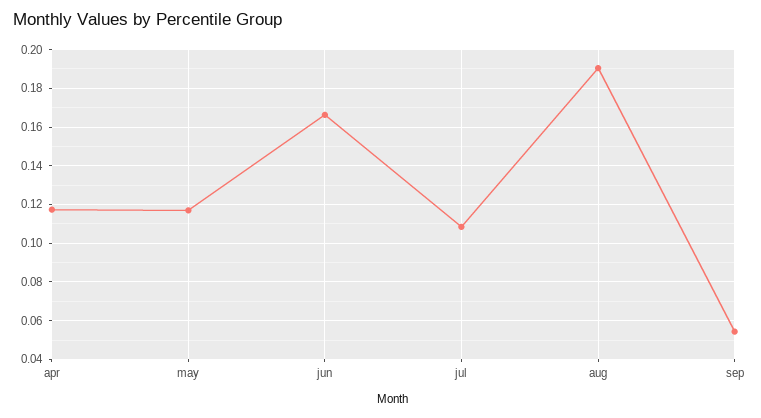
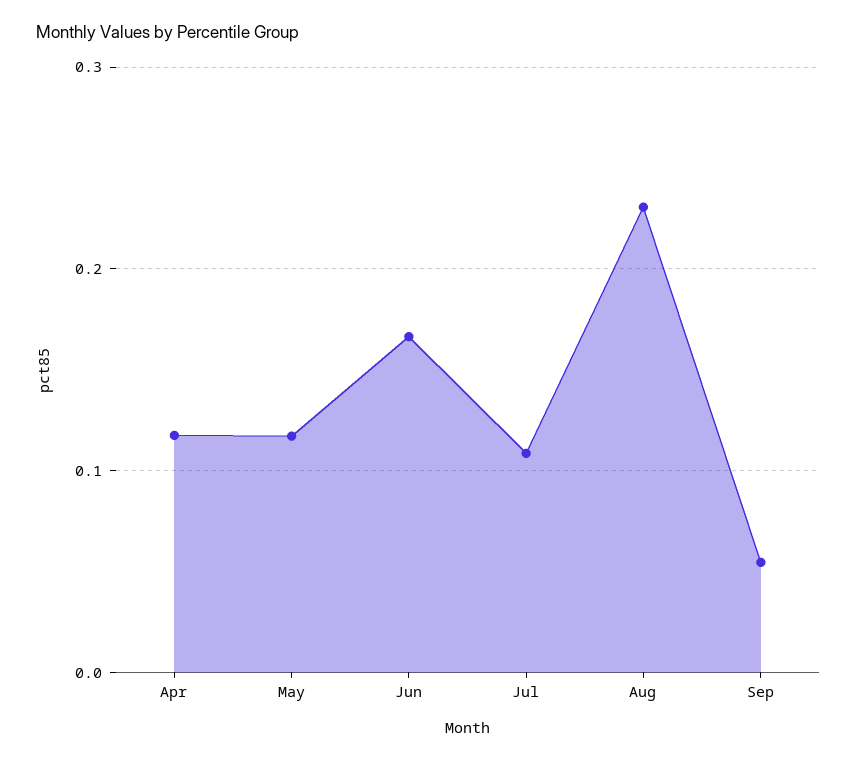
aug: 0.19 -> 0.23

